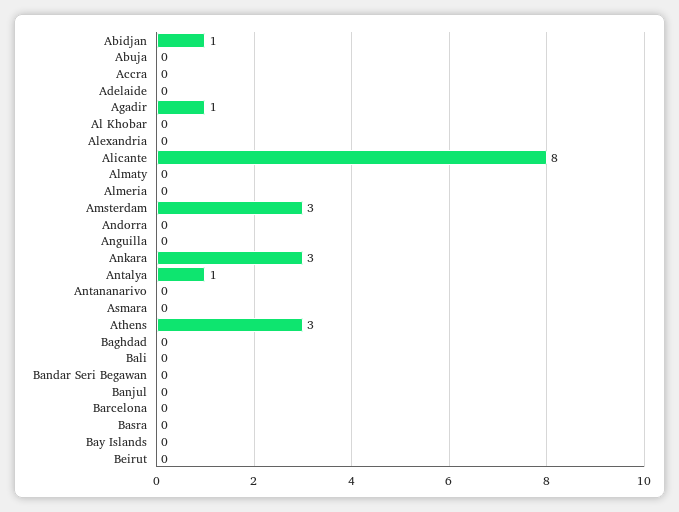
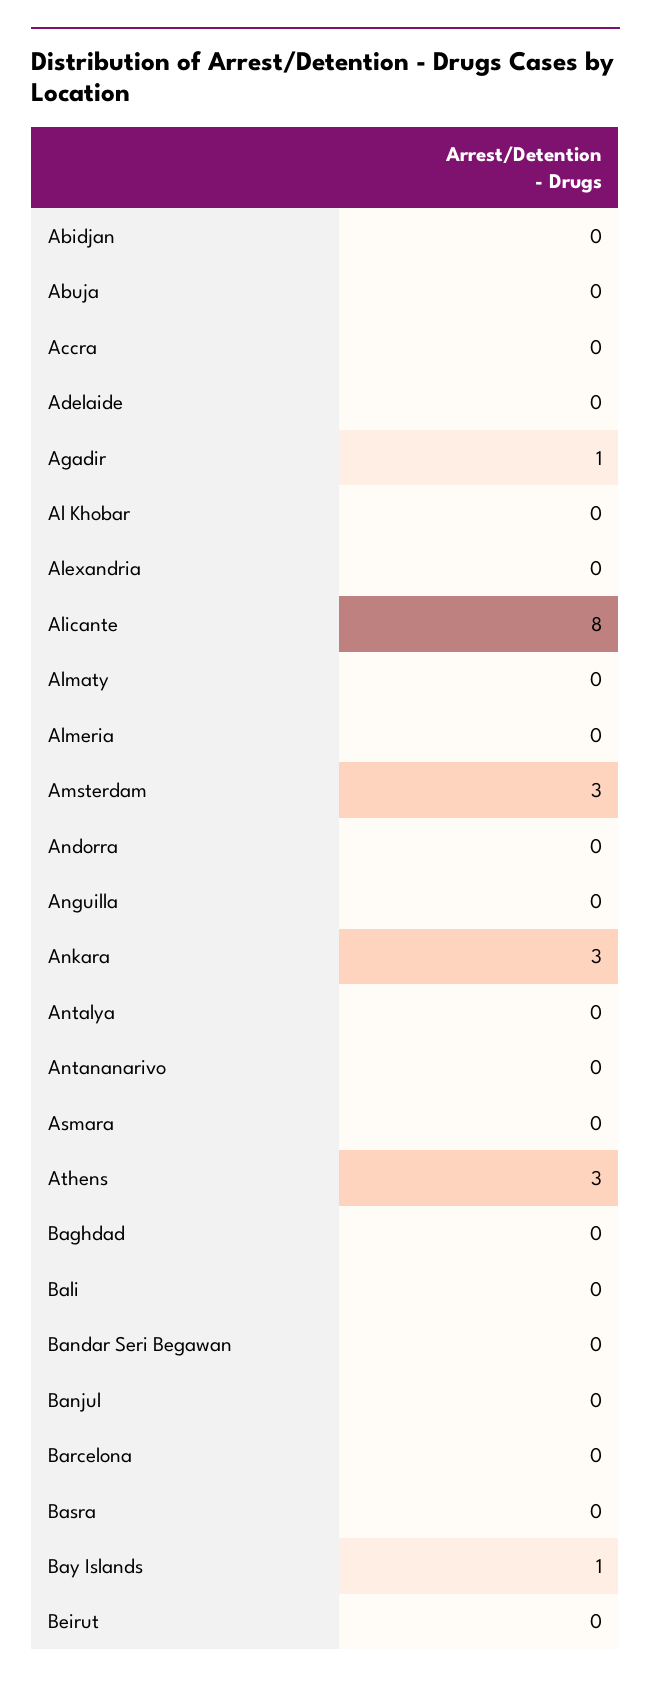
Abidjan: 1 -> 0
Antalya: 1 -> 0
Bay Islands: 0 -> 1

